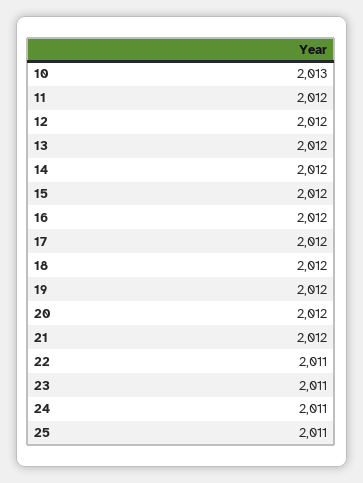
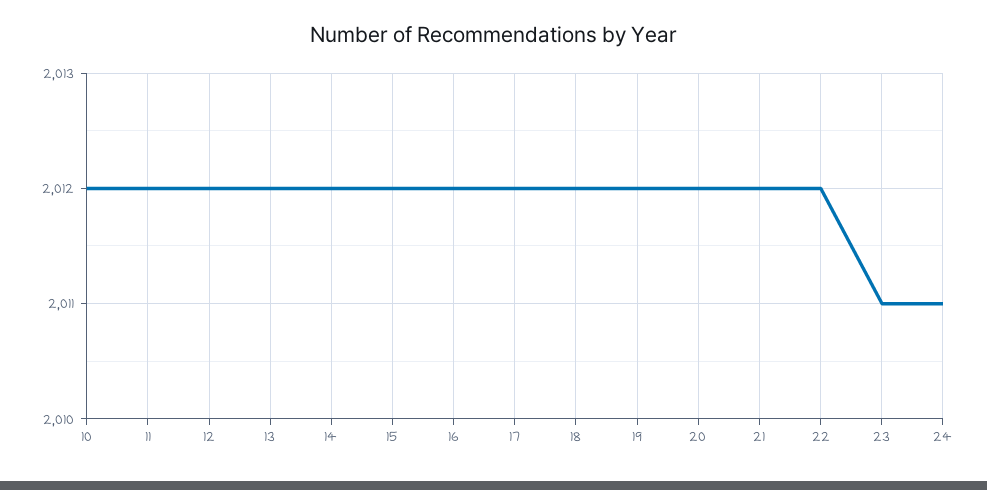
10: 2013 -> 2012
22: 2011 -> 2012
25: 2011 -> none

